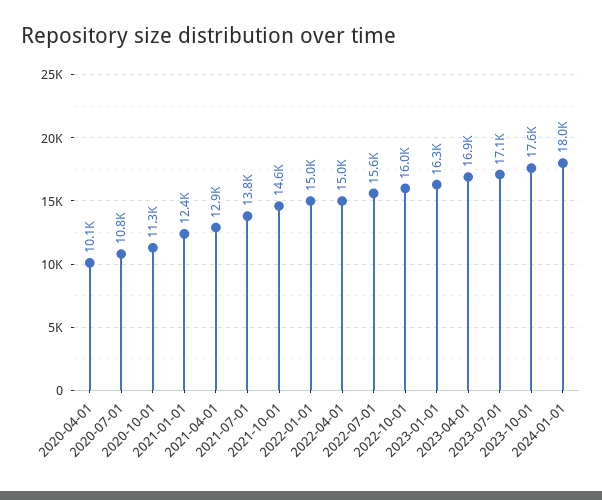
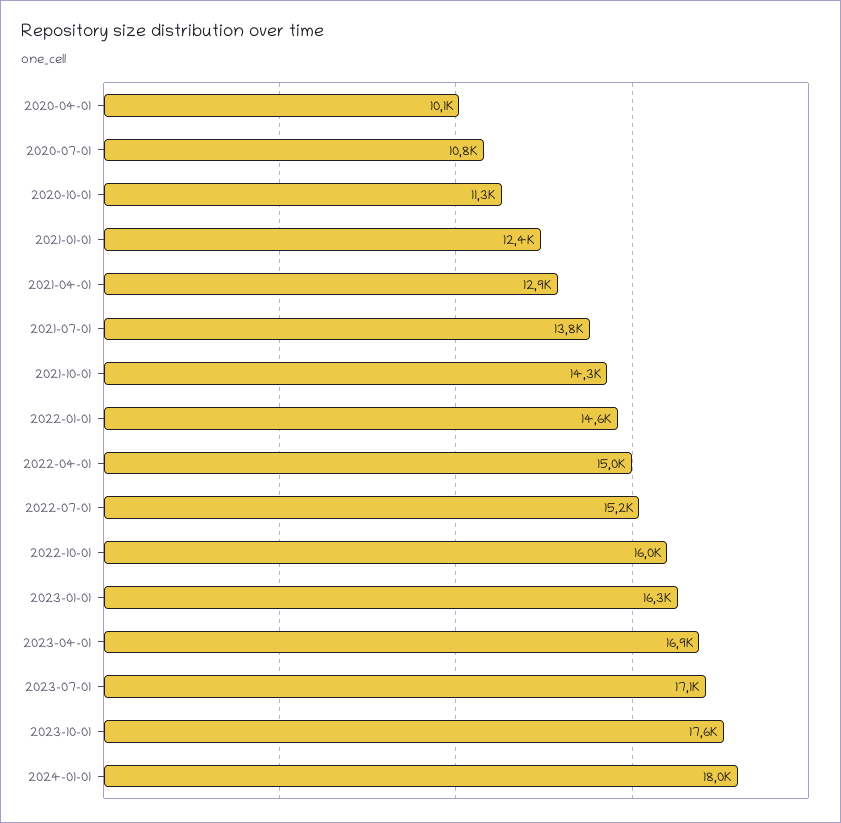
2021-10-01: 14600 -> 14300
2022-01-01: 15000 -> 14600
2022-07-01: 15600 -> 15200

